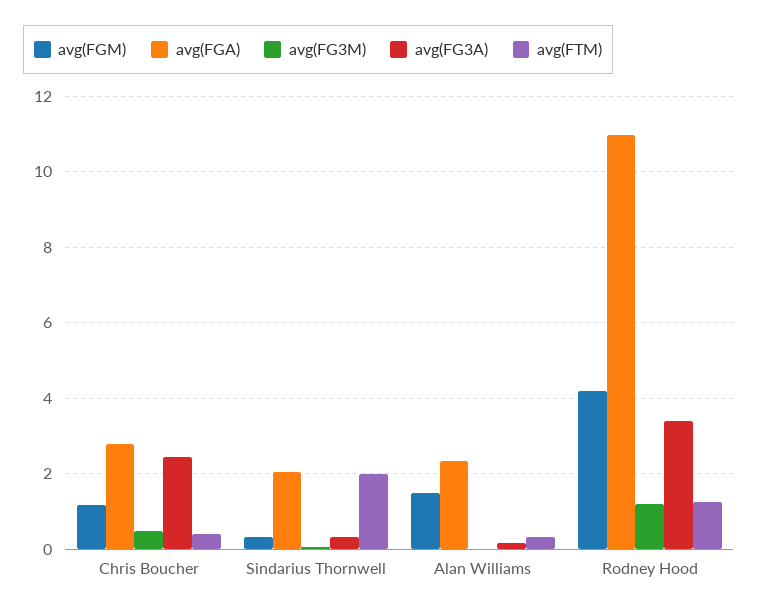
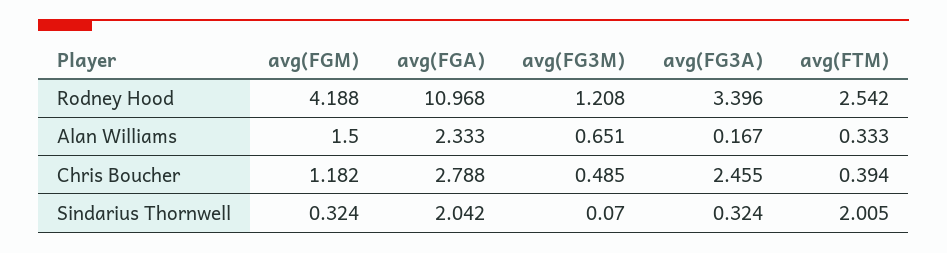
avg(FG3M), Alan Williams: 0 -> 0.651
avg(FTM), Rodney Hood: 1.2 -> 2.542

